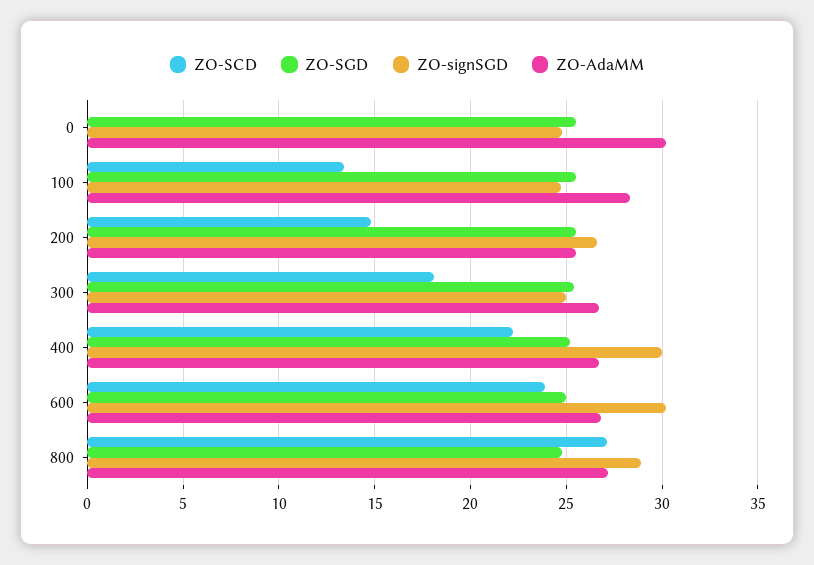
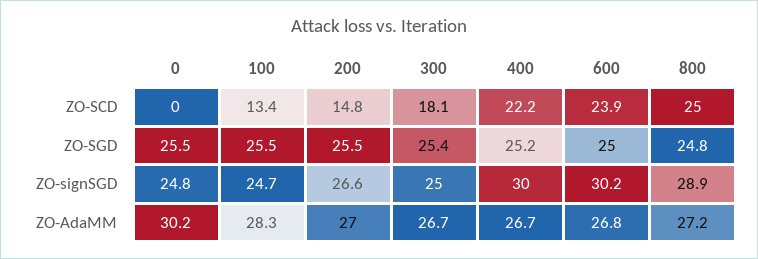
ZO-AdaMM, 200: 25.5 -> 27
ZO-SCD, 800: 27 -> 25

